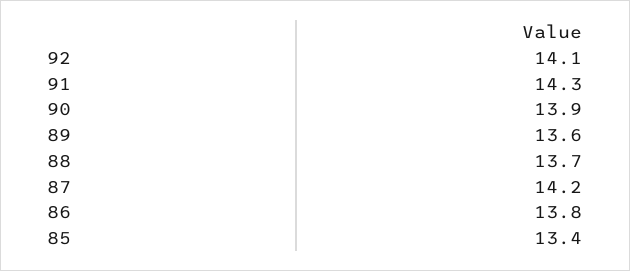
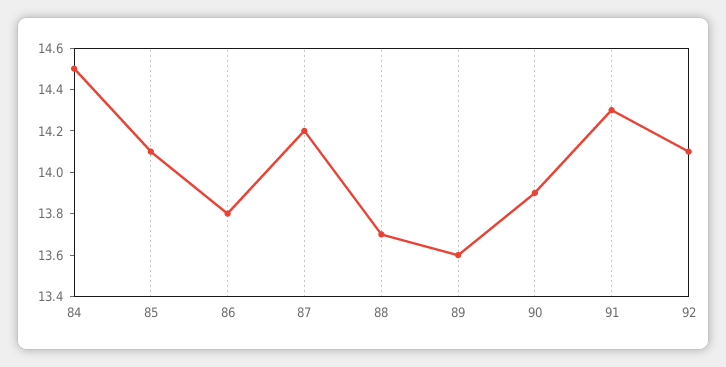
85: 13.4 -> 14.1
84: none -> 14.5

